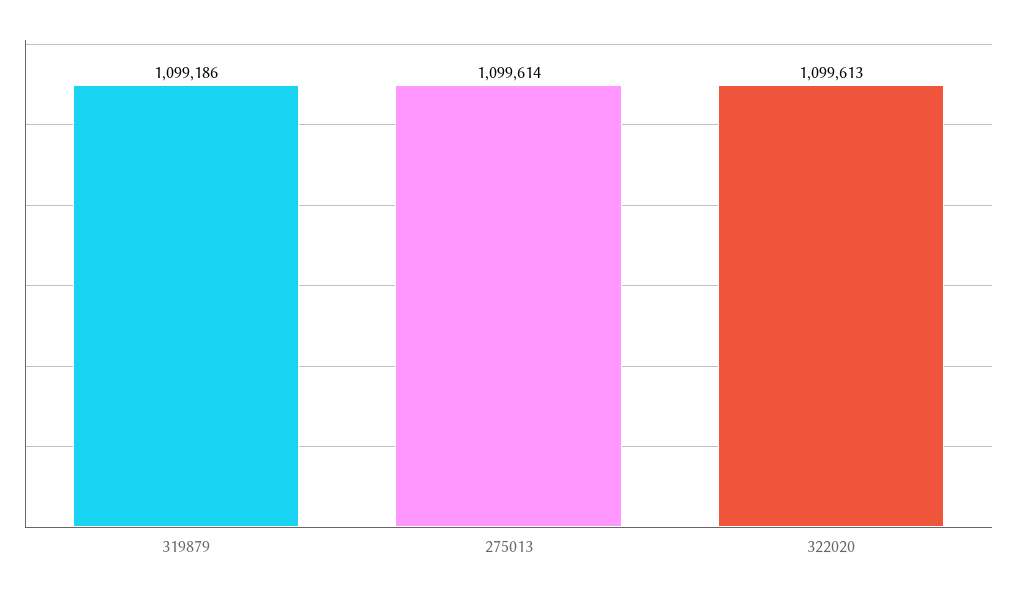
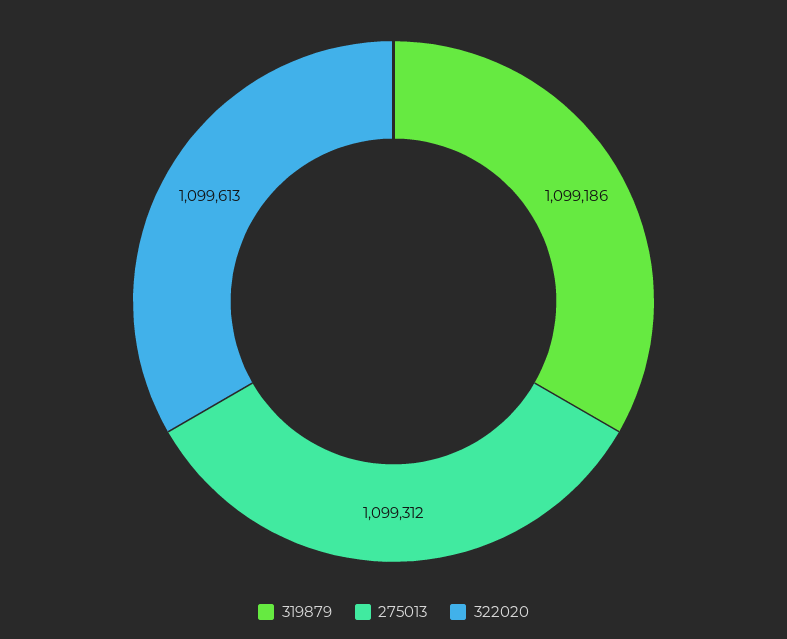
275013: 1099614 -> 1099312

